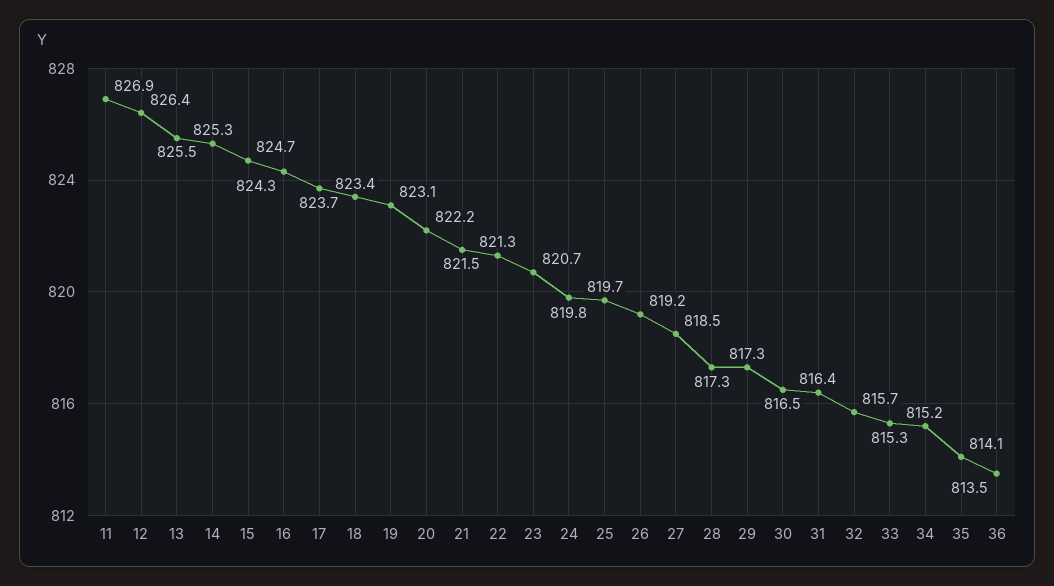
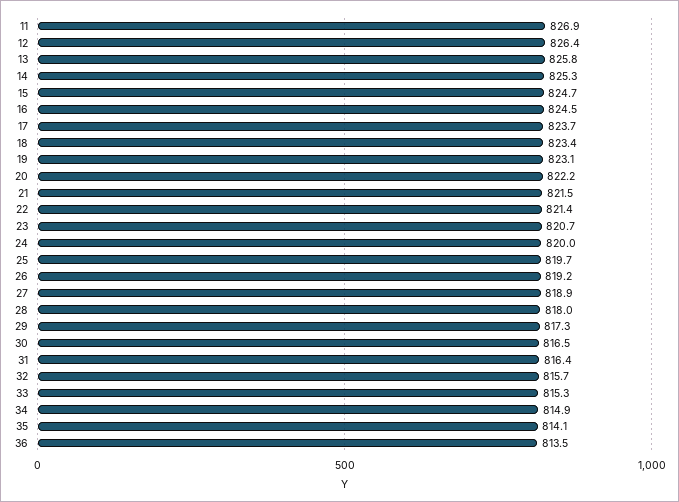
13: 825.5 -> 825.8
16: 824.3 -> 824.5
22: 821.3 -> 821.4
24: 819.8 -> 820
27: 818.5 -> 818.9
28: 817.3 -> 818
34: 815.2 -> 814.9

